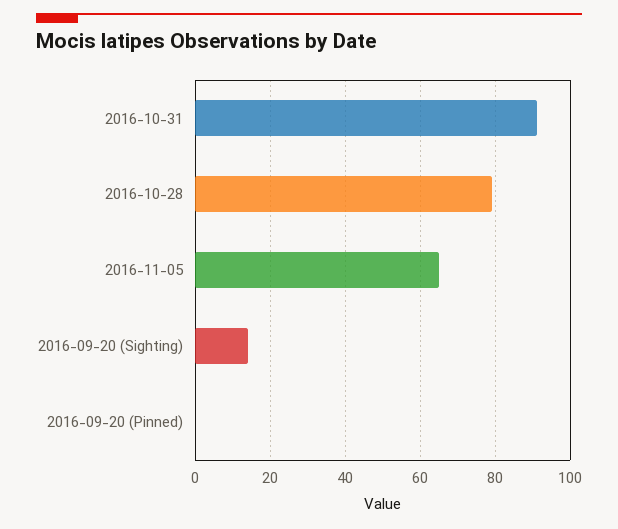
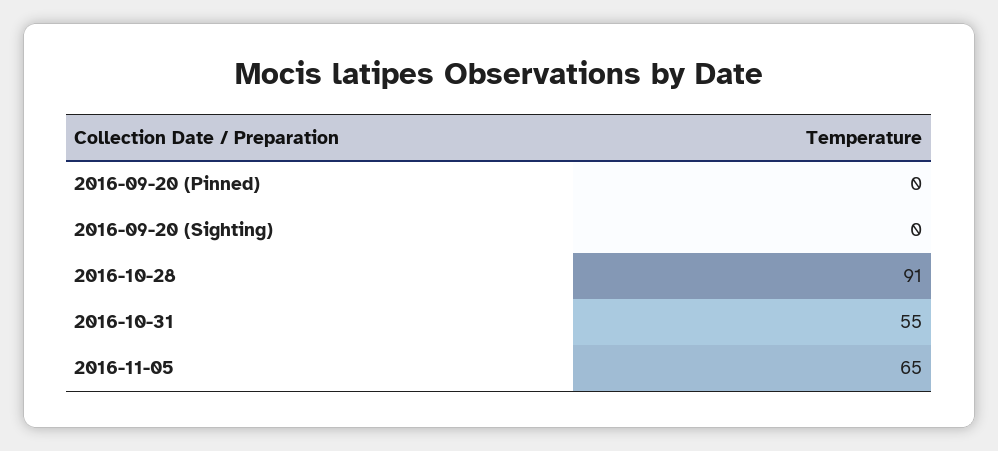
2016-10-31: 90 -> 55
2016-10-28: 80 -> 91
2016-09-20 (Sighting): 15 -> 0

